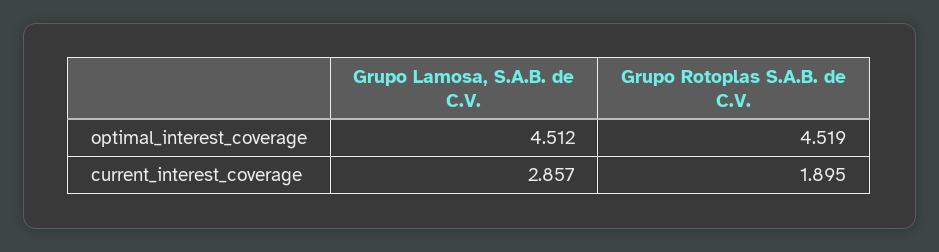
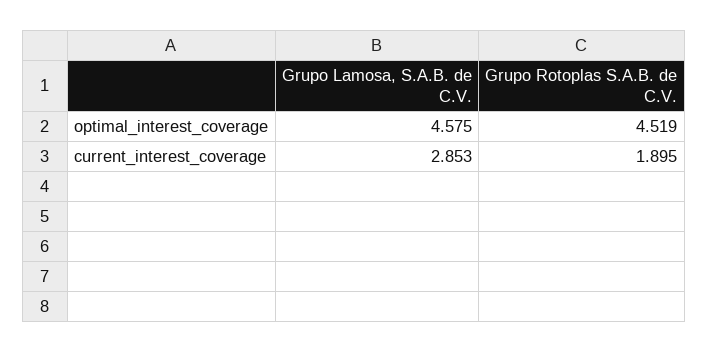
Grupo Lamosa, S.A.B. de C.V., optimal_interest_coverage: 4.512 -> 4.575
Grupo Lamosa, S.A.B. de C.V., current_interest_coverage: 2.857 -> 2.853

